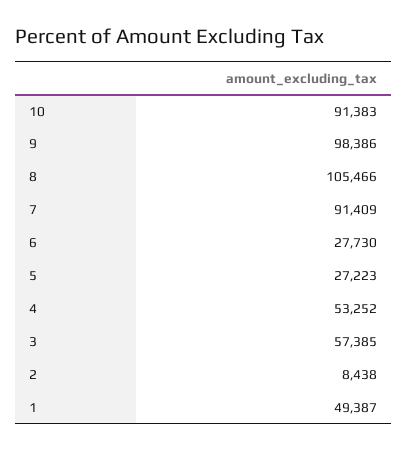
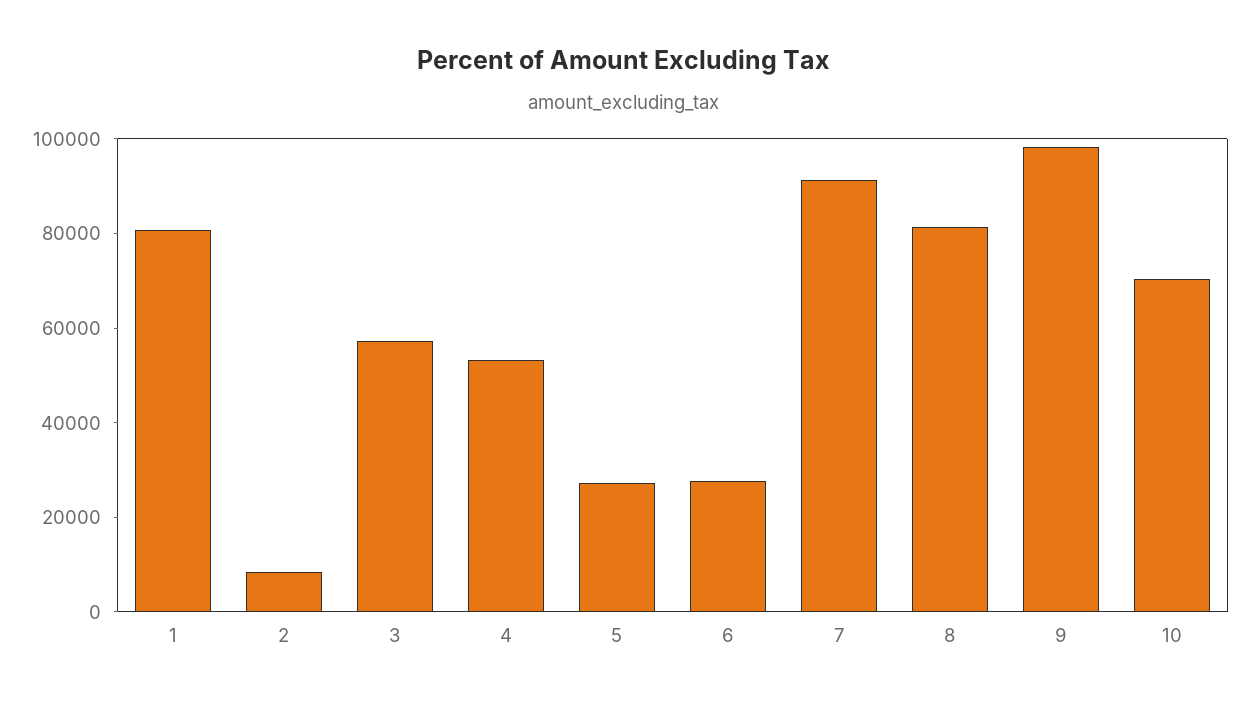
10: 91383 -> 70000
8: 105466 -> 80000
1: 49387 -> 80000

